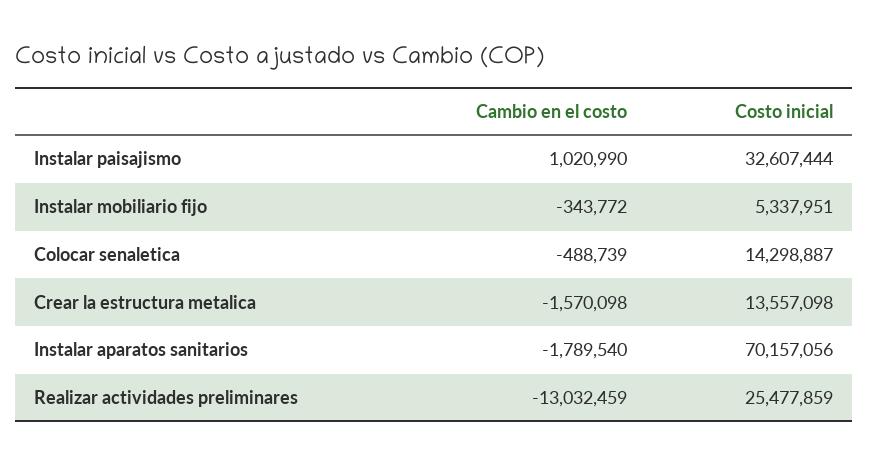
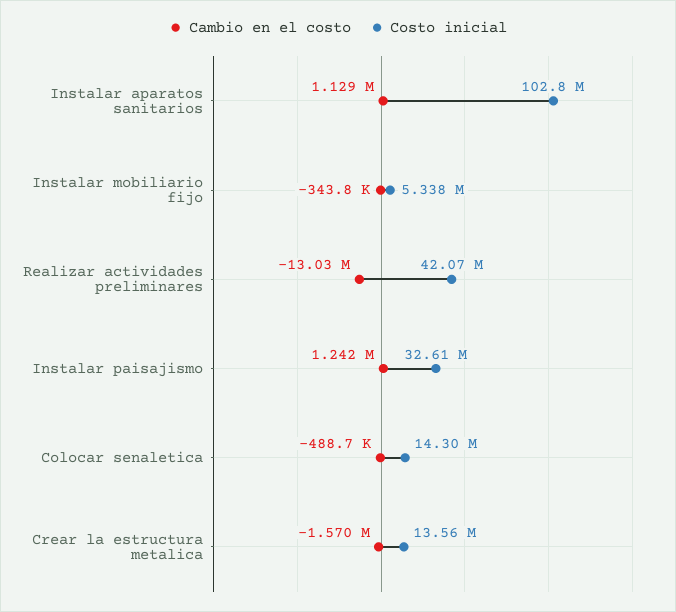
Cambio en el costo, Instalar paisajismo: 1020990 -> 1242000
Cambio en el costo, Instalar aparatos sanitarios: -1789540 -> 1129000
Costo inicial, Instalar aparatos sanitarios: 70157056 -> 102800000
Costo inicial, Realizar actividades preliminares: 25477859 -> 42070000

